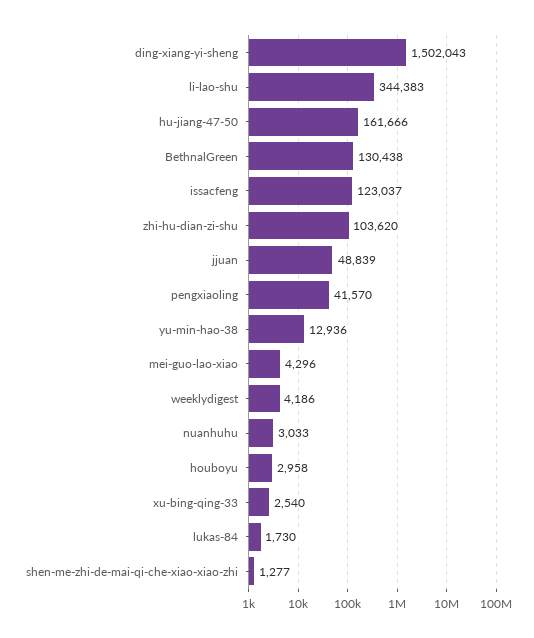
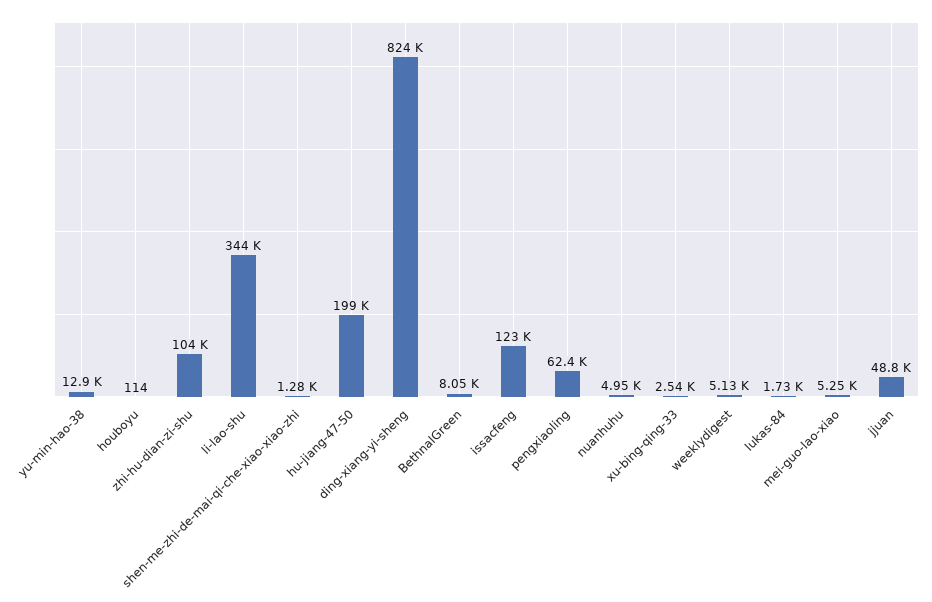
ding-xiang-yi-sheng: 1502043 -> 824000
hu-jiang-47-50: 161666 -> 199000
BethnalGreen: 130438 -> 8050
pengxiaoling: 41570 -> 62400
mei-guo-lao-xiao: 4296 -> 5250
weeklydigest: 4186 -> 5130
nuanhuhu: 3033 -> 4950
houboyu: 2958 -> 114

